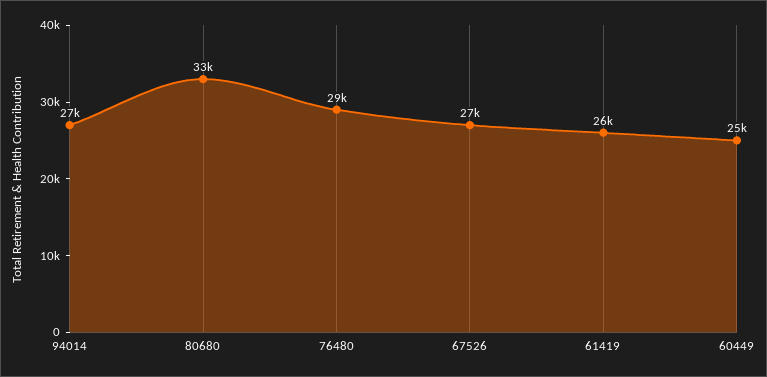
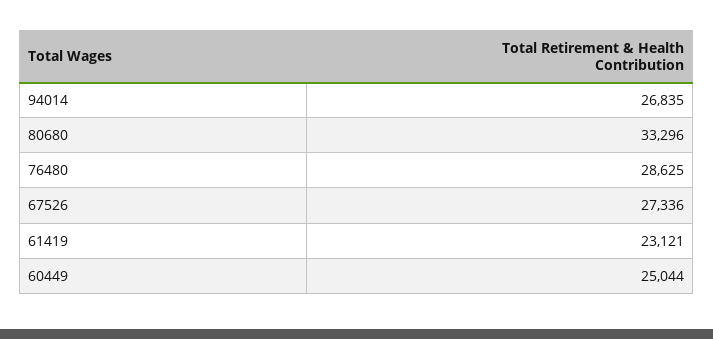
61419: 26000 -> 23121

